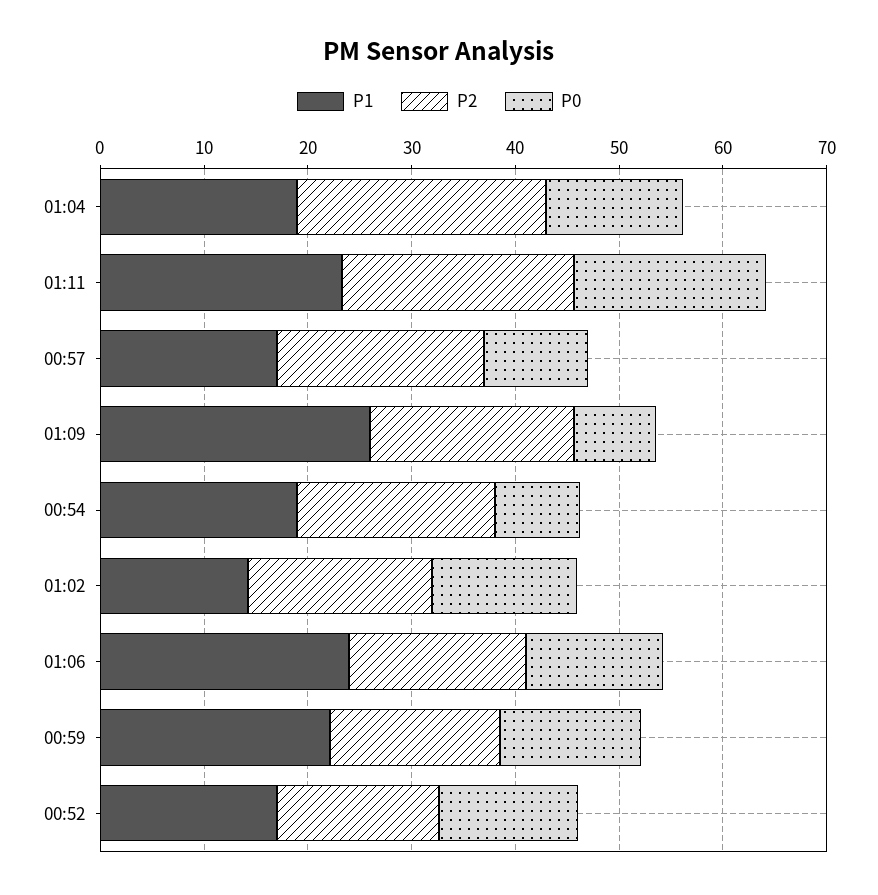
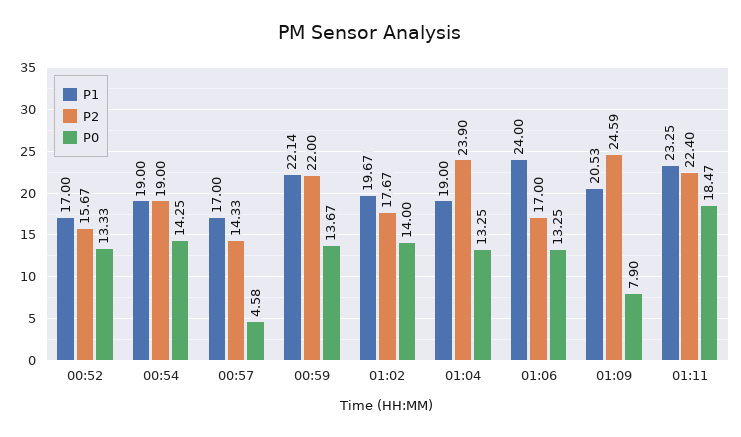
P2, 00:57: 20 -> 14.33
P0, 00:57: 10 -> 4.58
P1, 01:09: 26 -> 20.53
P2, 01:09: 20 -> 24.59
P0, 00:54: 8 -> 14.25
P1, 01:02: 14 -> 19.67
P2, 00:59: 16 -> 22

